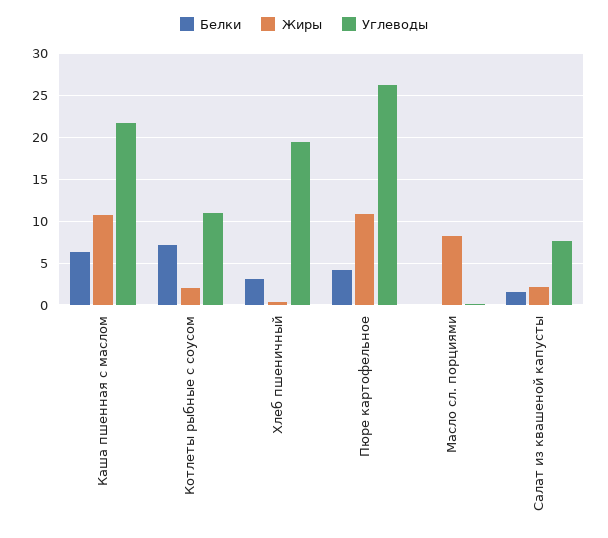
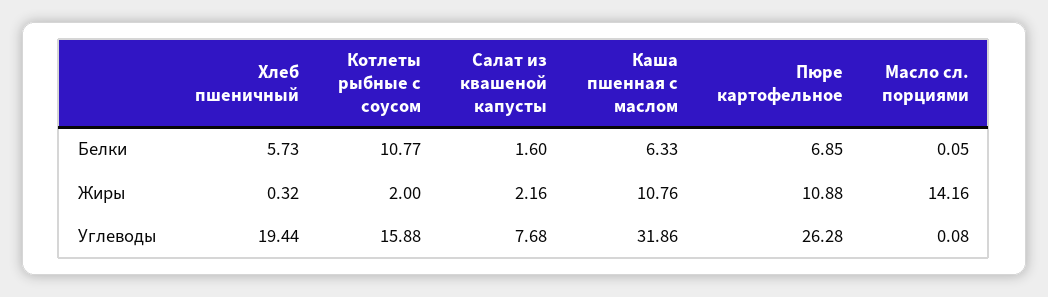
Углеводы, Каша пшенная с маслом: 22 -> 31.86
Белки, Котлеты рыбные с соусом: 7 -> 10.77
Углеводы, Котлеты рыбные с соусом: 11 -> 15.88
Белки, Хлеб пшеничный: 3 -> 5.73
Белки, Пюре картофельное: 4 -> 6.85
Жиры, Масло сл. порциями: 8 -> 14.16

